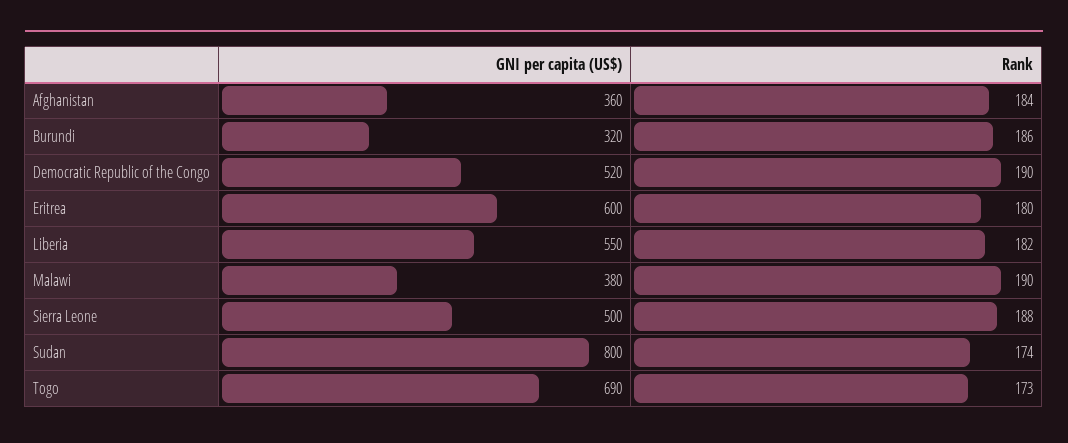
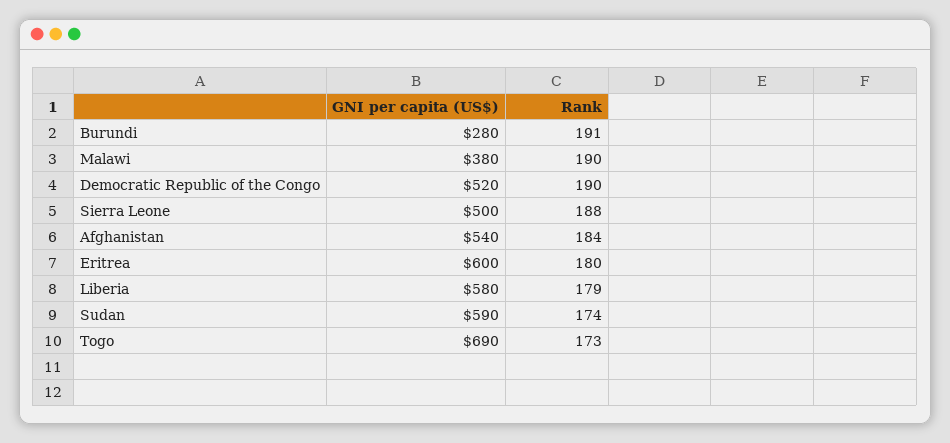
GNI per capita (US$), Afghanistan: 360 -> 540
GNI per capita (US$), Burundi: 320 -> 280
Rank, Burundi: 186 -> 191
GNI per capita (US$), Liberia: 550 -> 580
Rank, Liberia: 182 -> 179
GNI per capita (US$), Sudan: 800 -> 590

